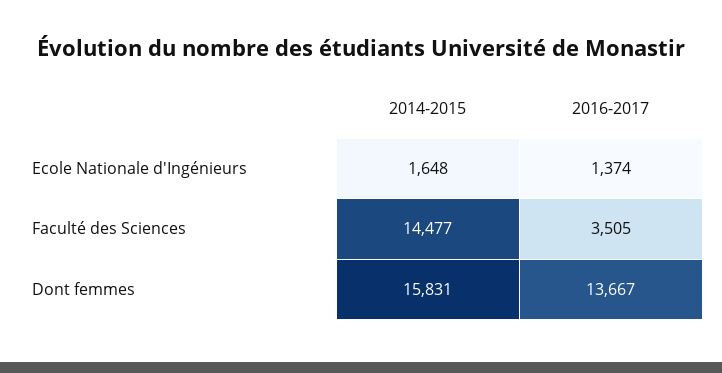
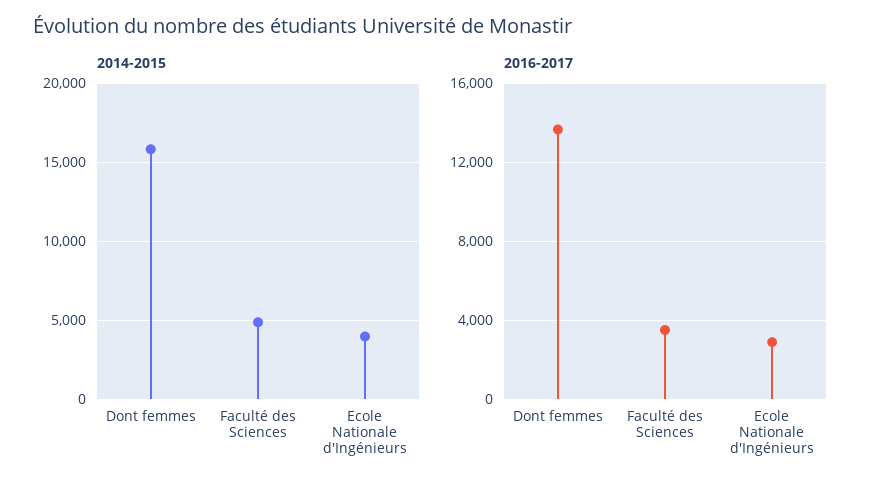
2014-2015, Ecole Nationale d'Ingénieurs: 1648 -> 4000
2016-2017, Ecole Nationale d'Ingénieurs: 1374 -> 3000
2014-2015, Faculté des Sciences: 14477 -> 5000

